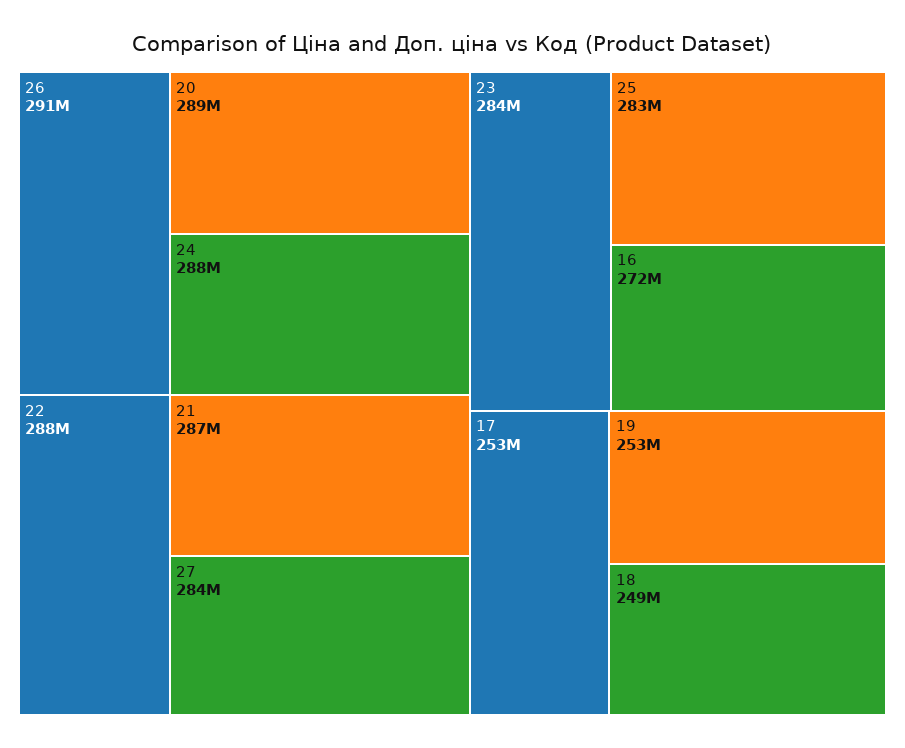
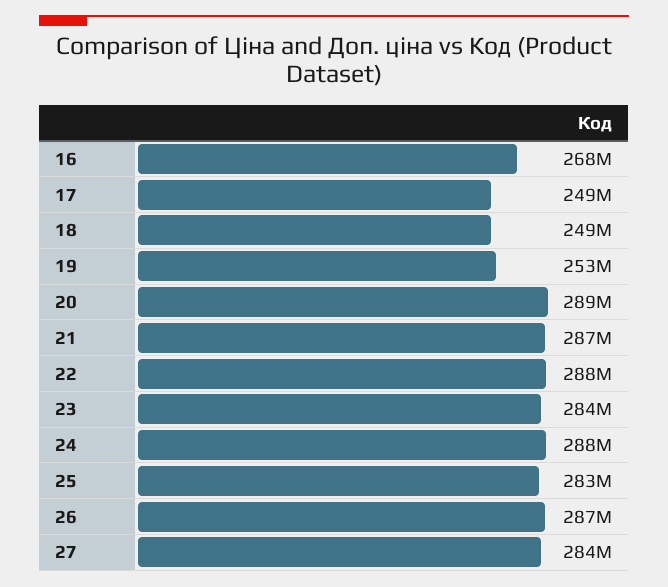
26: 291000000 -> 287000000
16: 272000000 -> 268000000
17: 253000000 -> 249000000

